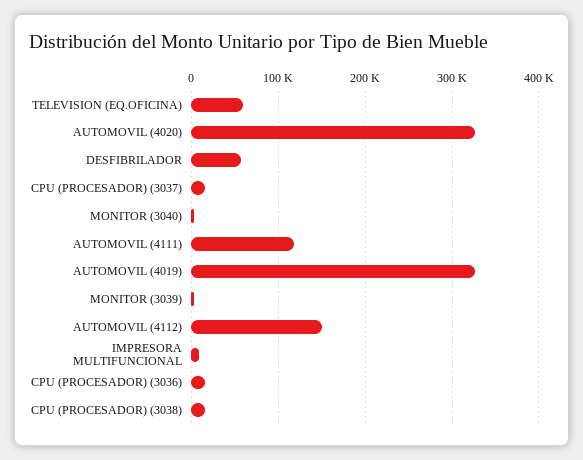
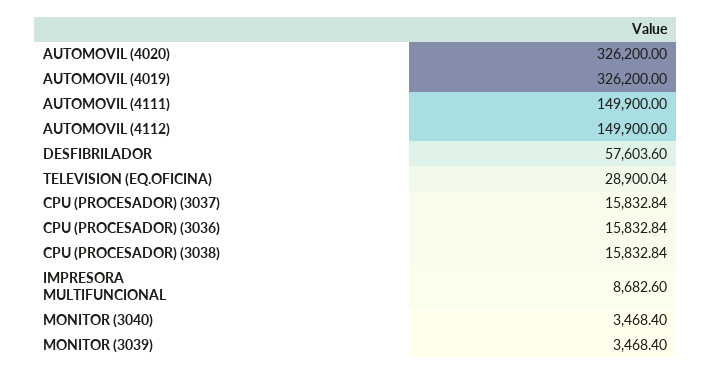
TELEVISION (EQ.OFICINA): 60000 -> 28900.04
AUTOMOVIL (4111): 120000 -> 149900

